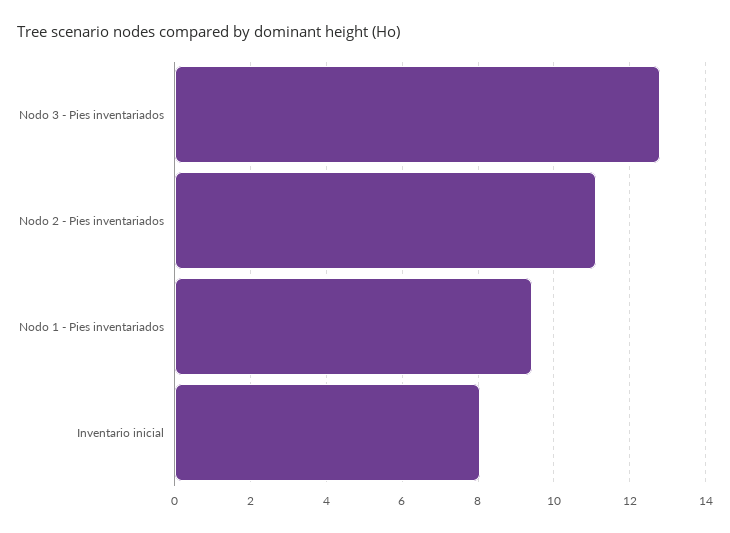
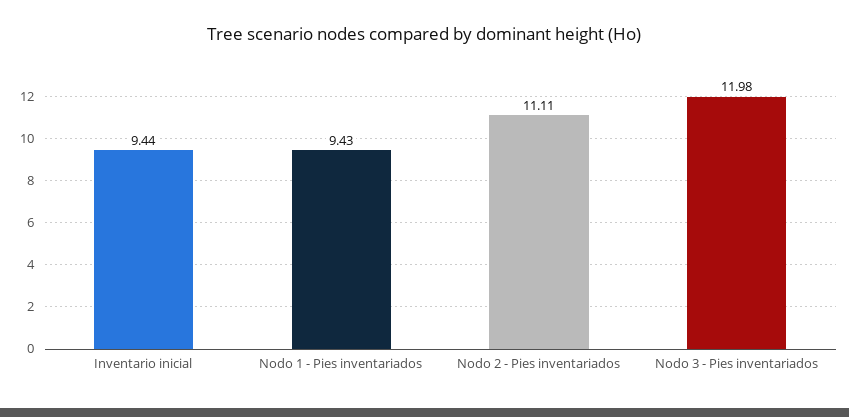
Nodo 3 - Pies inventariados: 12.8 -> 11.98
Inventario inicial: 8 -> 9.44

